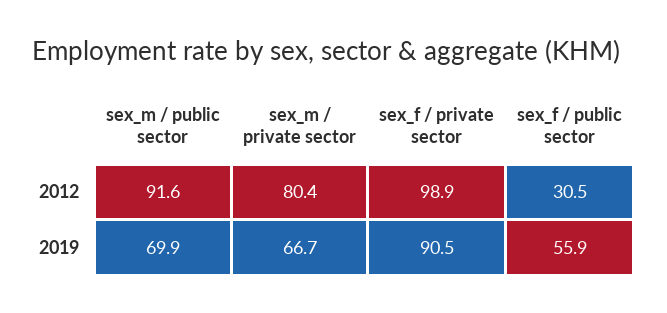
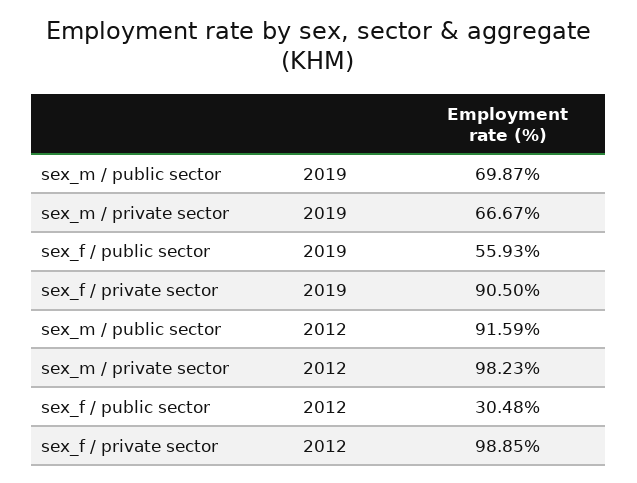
sex_m / private sector, 2012: 80.4 -> 98.23

